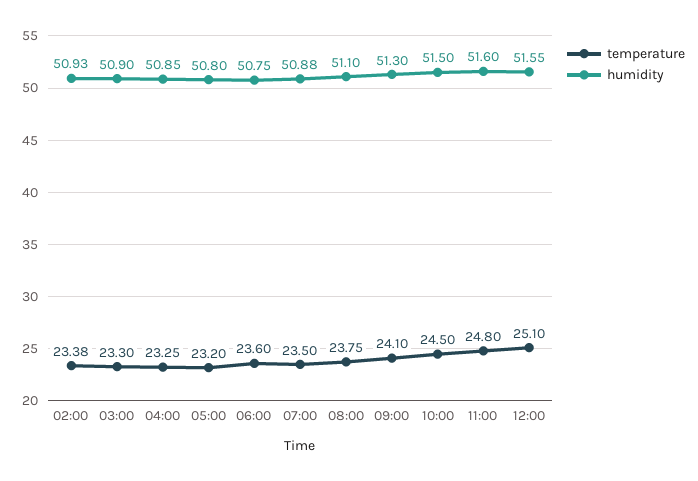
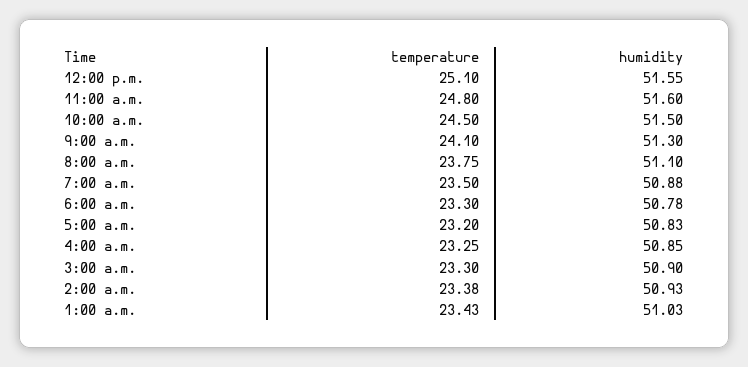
humidity, 05:00: 50.8 -> 50.83
temperature, 06:00: 23.6 -> 23.3
humidity, 06:00: 50.75 -> 50.78
temperature, 1:00 a.m.: none -> 23.43
humidity, 1:00 a.m.: none -> 51.03

